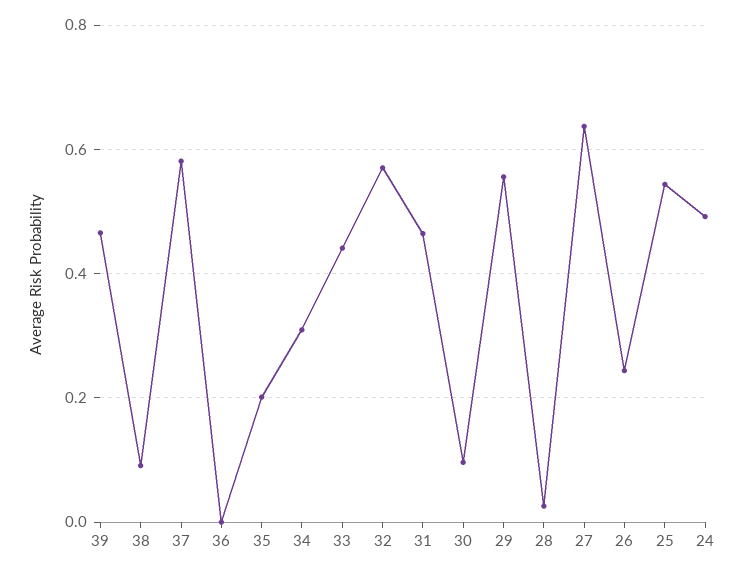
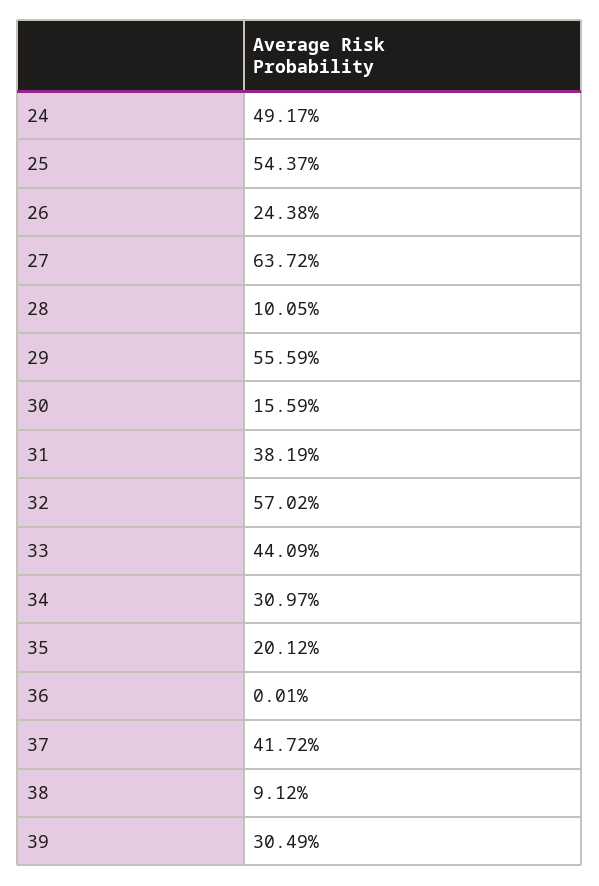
39: 0.46 -> 0.3049
37: 0.58 -> 0.4172
31: 0.46 -> 0.3819
30: 0.1 -> 0.1559
28: 0.02 -> 0.1005

